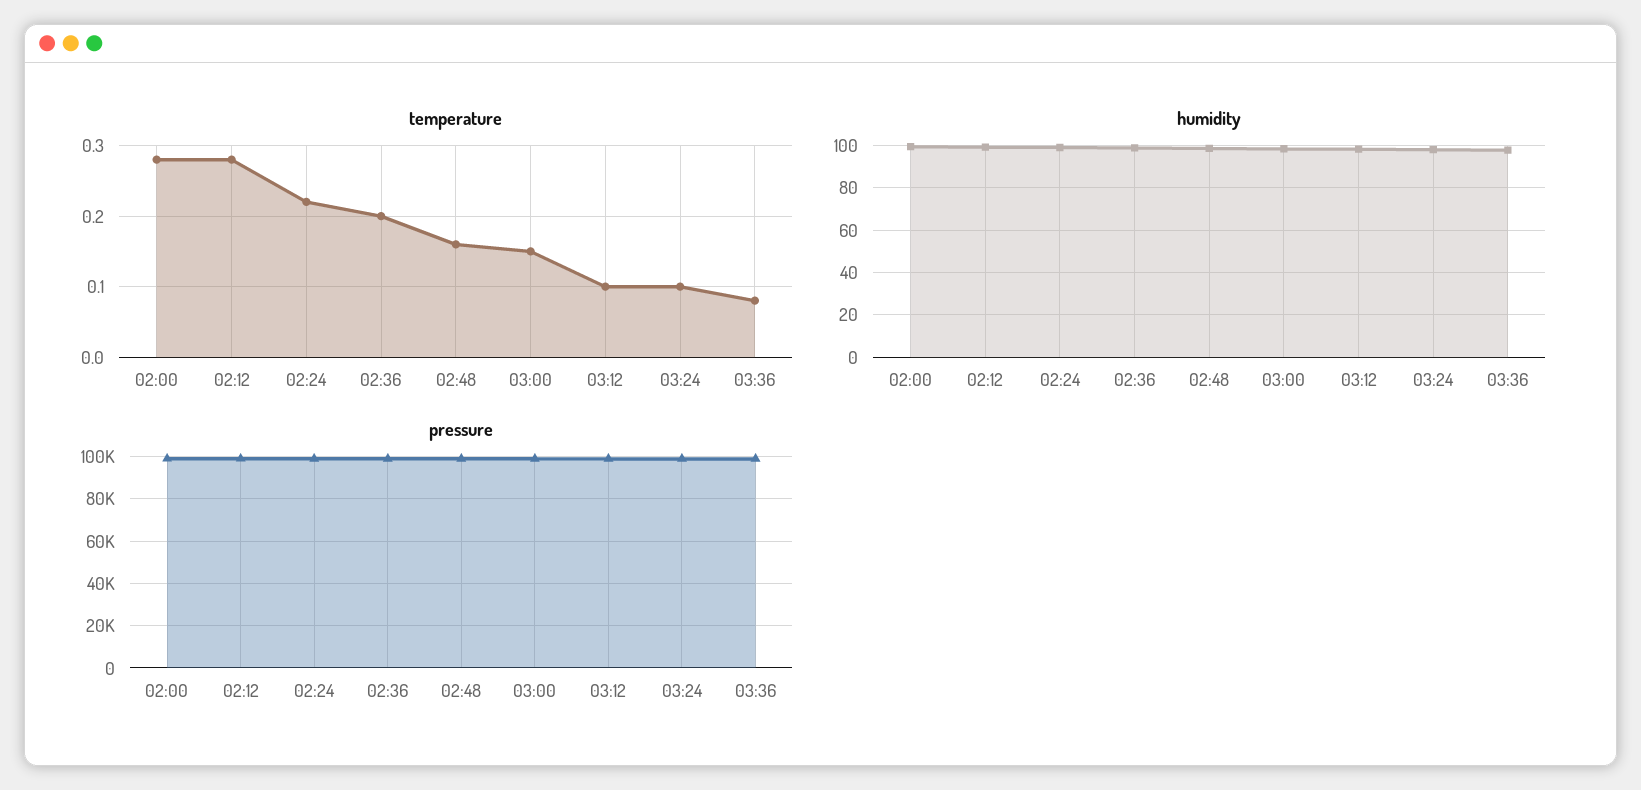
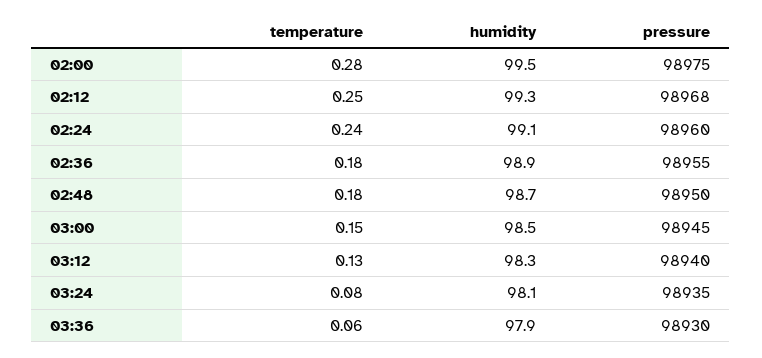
temperature, 02:12: 0.28 -> 0.25
temperature, 02:24: 0.22 -> 0.24
temperature, 02:36: 0.2 -> 0.18
temperature, 02:48: 0.16 -> 0.18
temperature, 03:12: 0.1 -> 0.13
temperature, 03:24: 0.1 -> 0.08
temperature, 03:36: 0.08 -> 0.06

